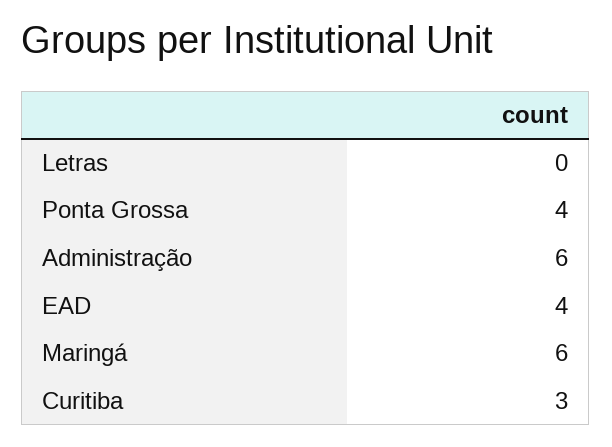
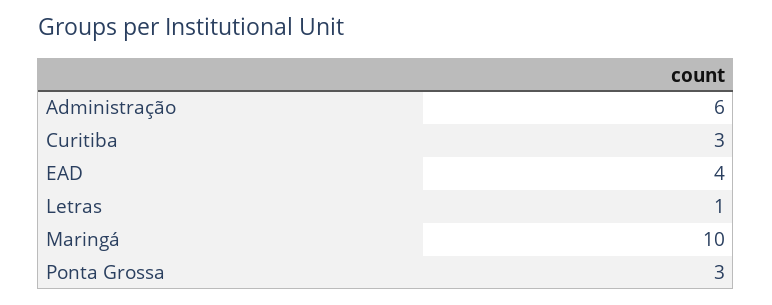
Letras: 0 -> 1
Ponta Grossa: 4 -> 3
Maringá: 6 -> 10

